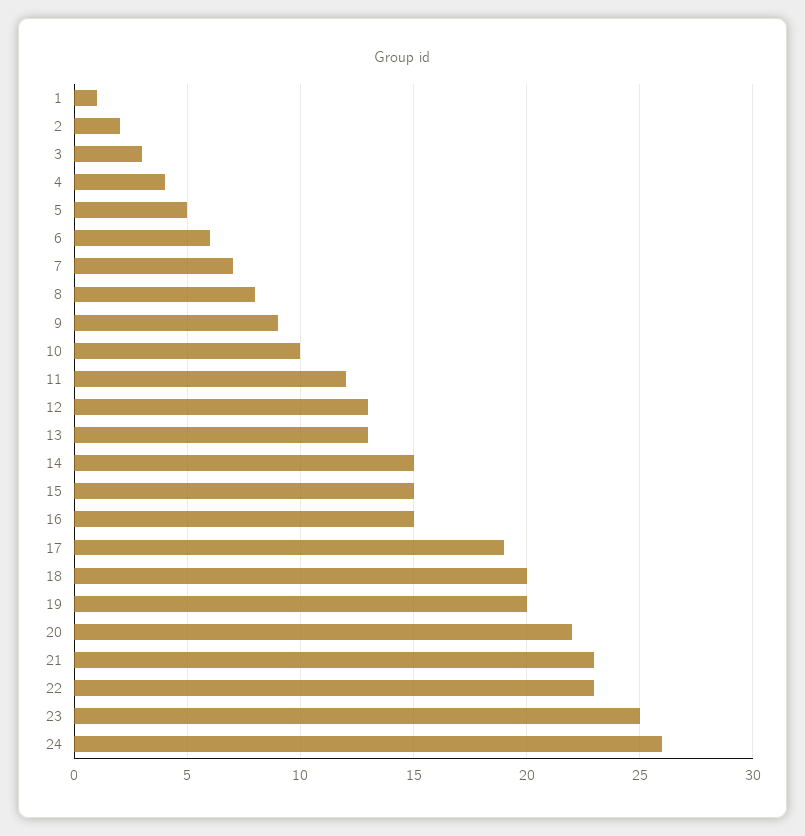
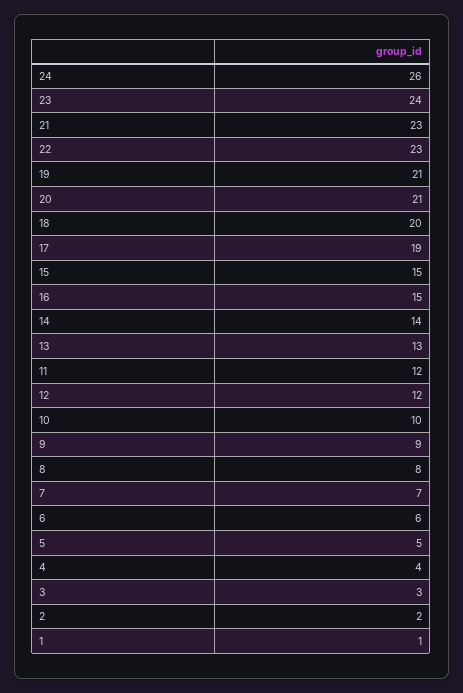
12: 13 -> 12
14: 15 -> 14
19: 20 -> 21
20: 22 -> 21
23: 25 -> 24

